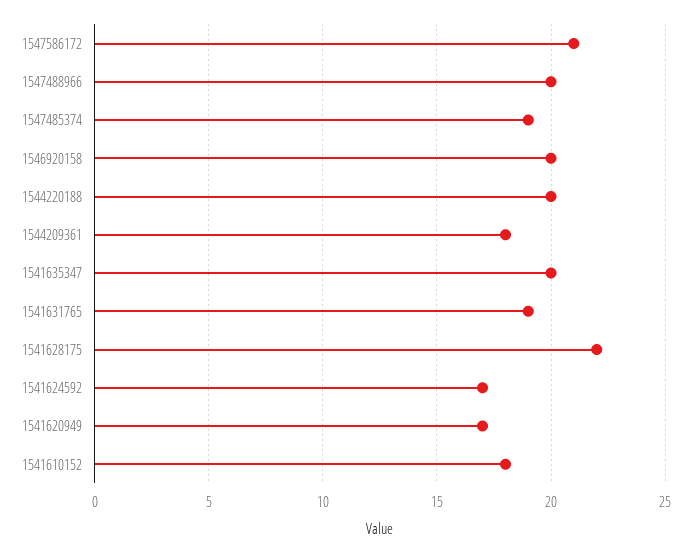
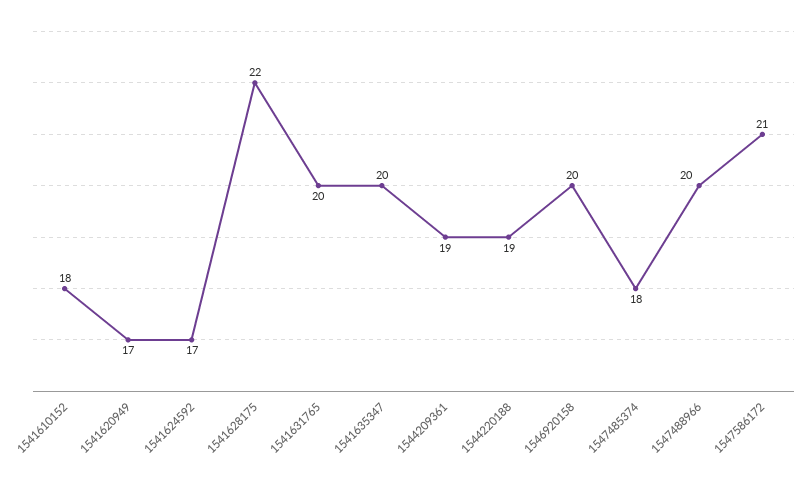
1547485374: 19 -> 18
1544220188: 20 -> 19
1544209361: 18 -> 19
1541631765: 19 -> 20

